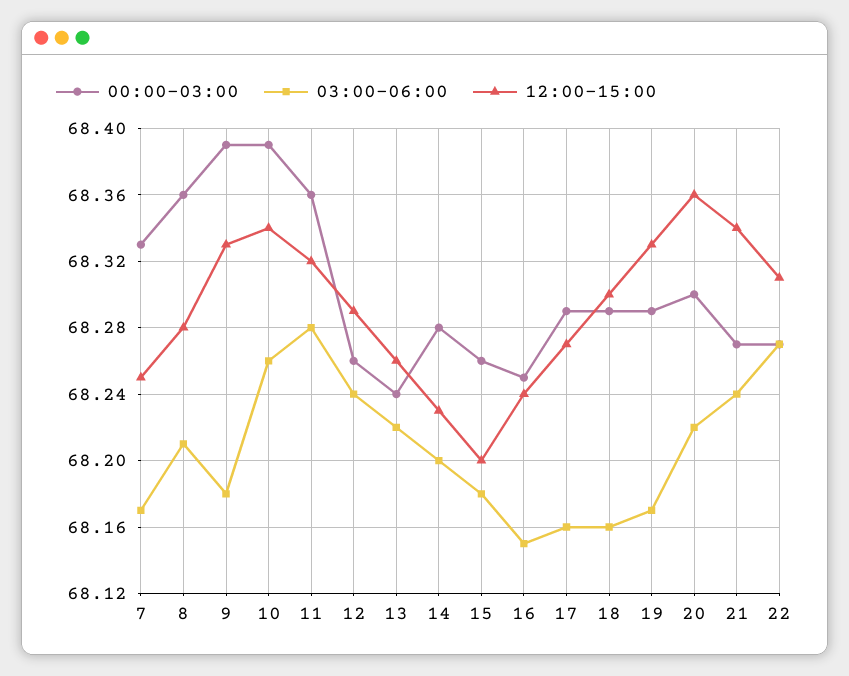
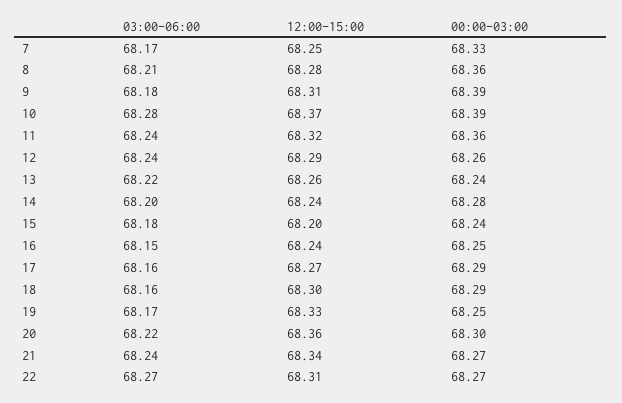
12:00-15:00, 9: 68.33 -> 68.31
03:00-06:00, 10: 68.26 -> 68.28
12:00-15:00, 10: 68.34 -> 68.37
03:00-06:00, 11: 68.28 -> 68.24
12:00-15:00, 14: 68.23 -> 68.24
00:00-03:00, 15: 68.26 -> 68.24
00:00-03:00, 19: 68.29 -> 68.25

